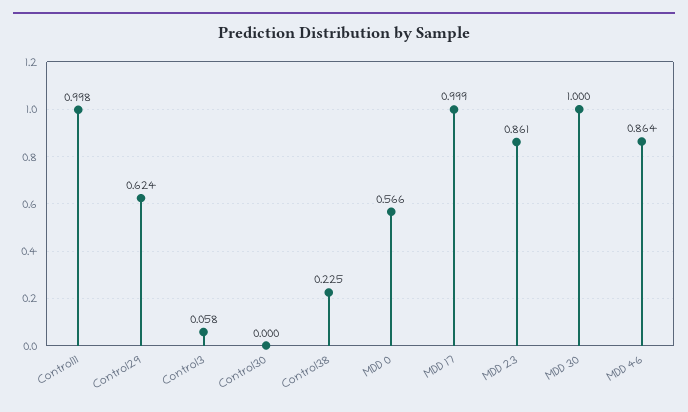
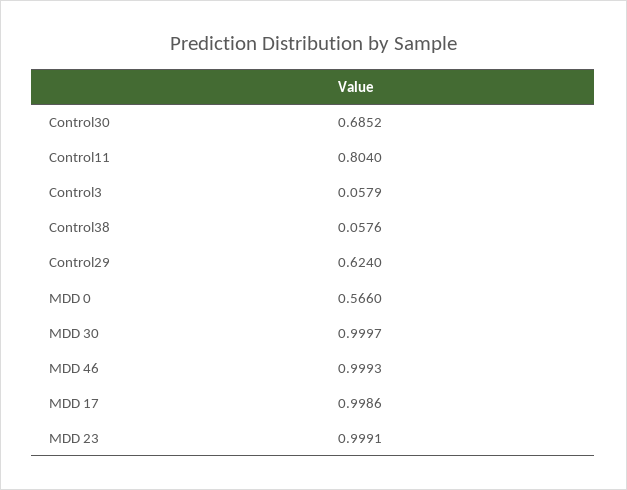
Control11: 0.998 -> 0.804
Control30: 0 -> 0.6852
Control38: 0.225 -> 0.0576
MDD 23: 0.861 -> 0.9991
MDD 46: 0.864 -> 0.9993

